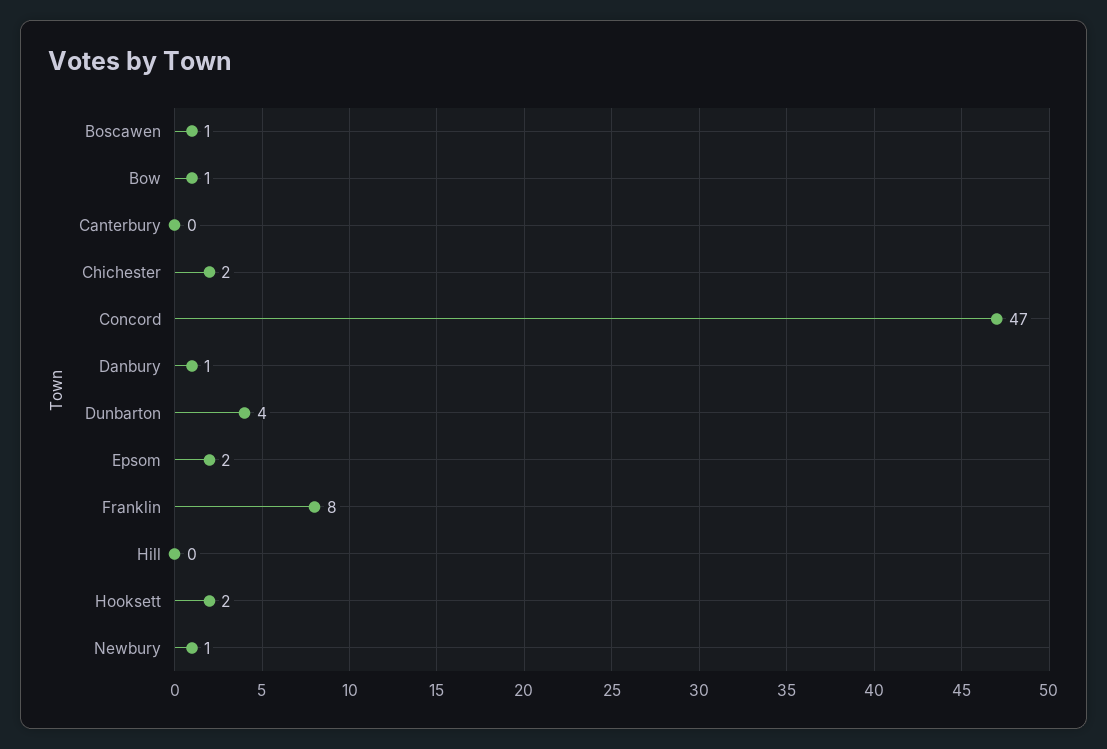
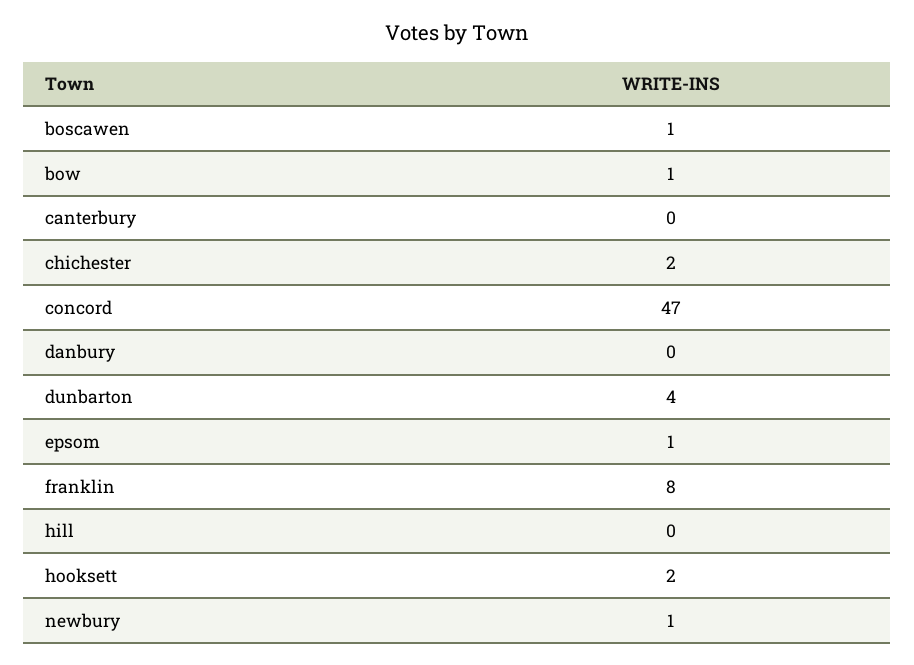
Danbury: 1 -> 0
Epsom: 2 -> 1

